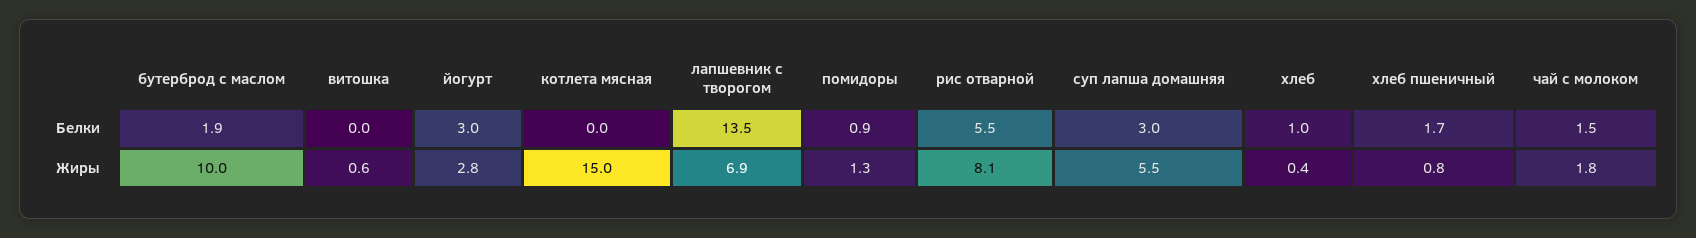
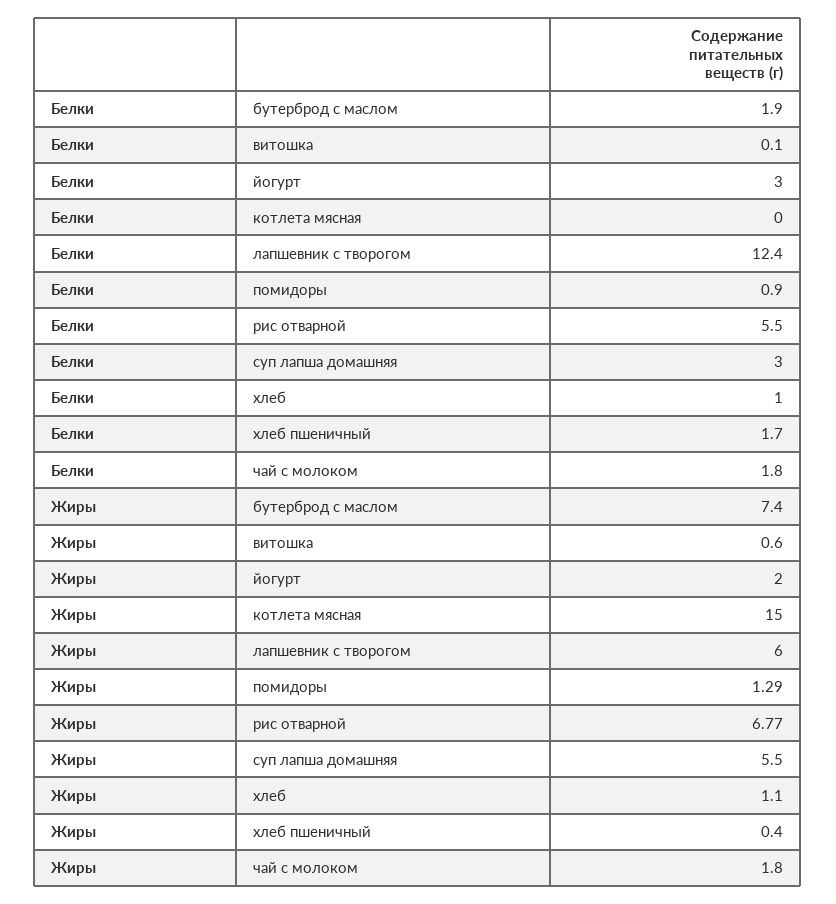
витошка, Белки: 0 -> 0.1
лапшевник с творогом, Белки: 13.5 -> 12.4
чай с молоком, Белки: 1.5 -> 1.8
бутерброд с маслом, Жиры: 10 -> 7.4
йогурт, Жиры: 2.8 -> 2
лапшевник с творогом, Жиры: 6.9 -> 6
рис отварной, Жиры: 8.1 -> 6.77
хлеб, Жиры: 0.4 -> 1.1
хлеб пшеничный, Жиры: 0.8 -> 0.4

